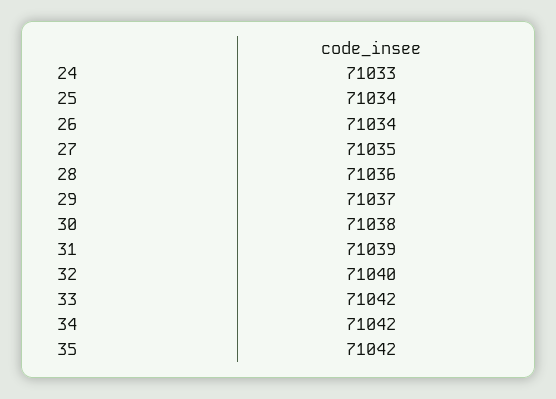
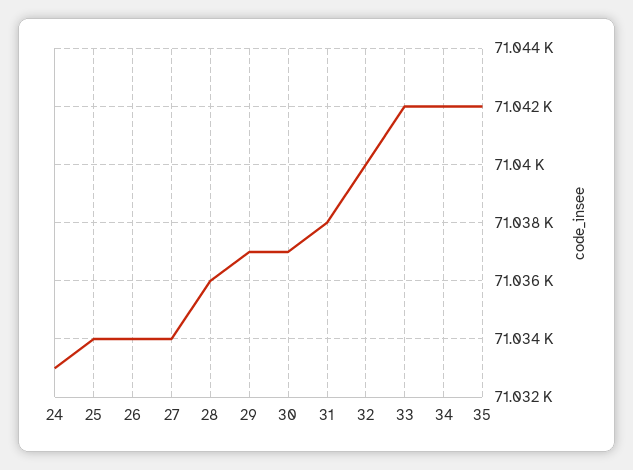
27: 71035 -> 71034
30: 71038 -> 71037
31: 71039 -> 71038

